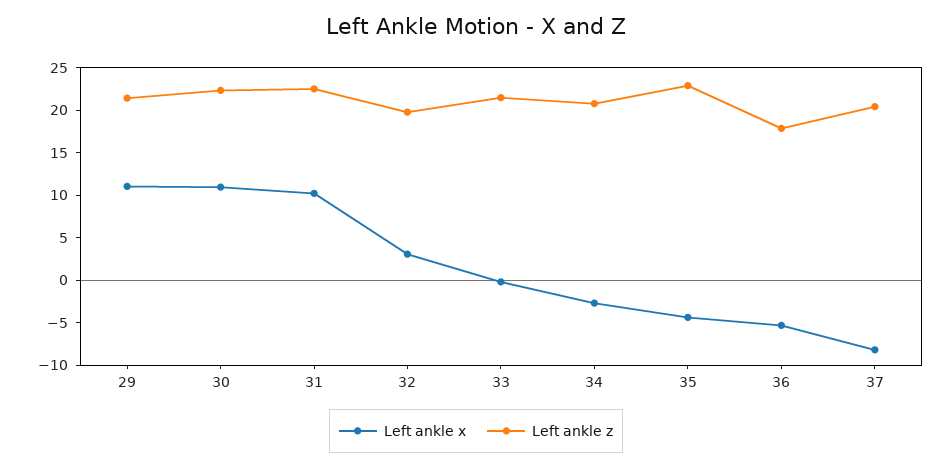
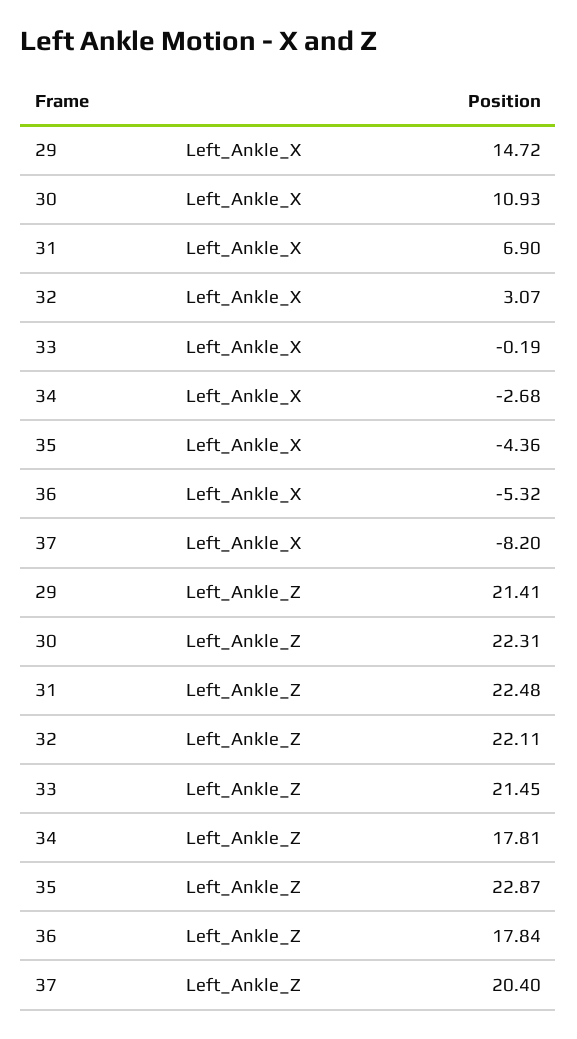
Left ankle x, 29: 11 -> 14.72
Left ankle x, 31: 10 -> 6.9
Left ankle z, 32: 20 -> 22.11
Left ankle z, 34: 21 -> 17.81

